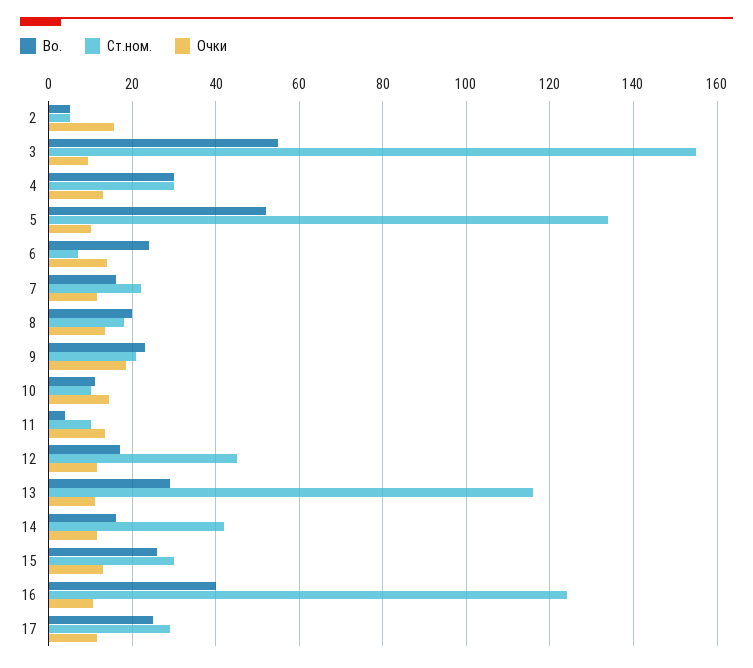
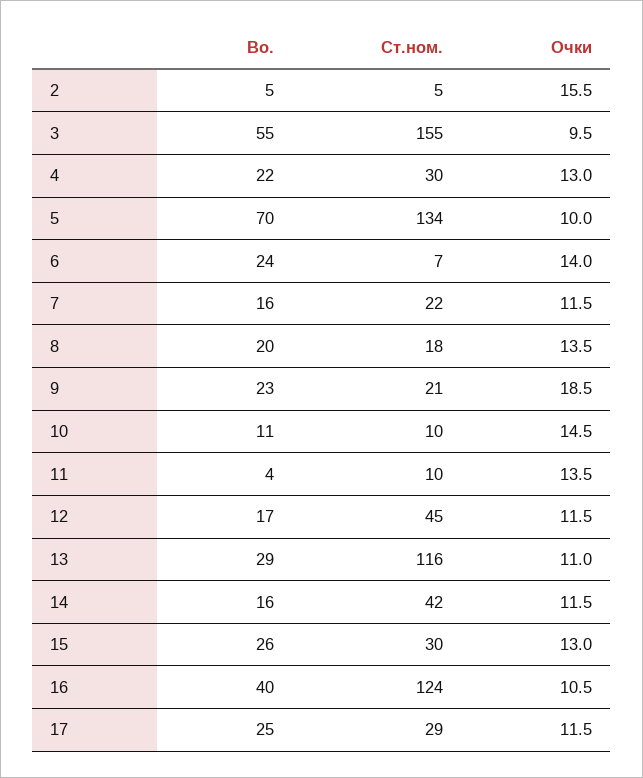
Bo., 4: 30 -> 22
Bo., 5: 52 -> 70

